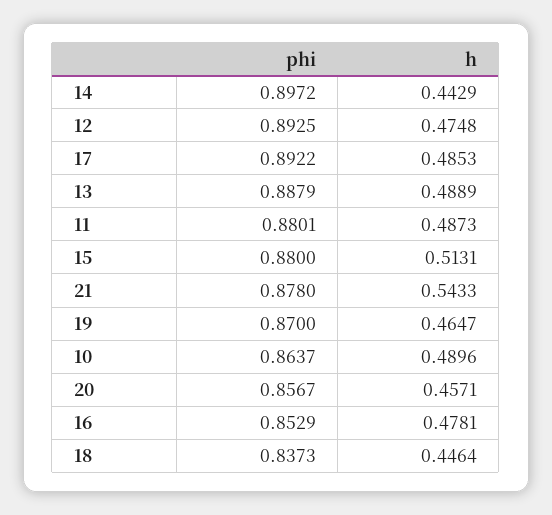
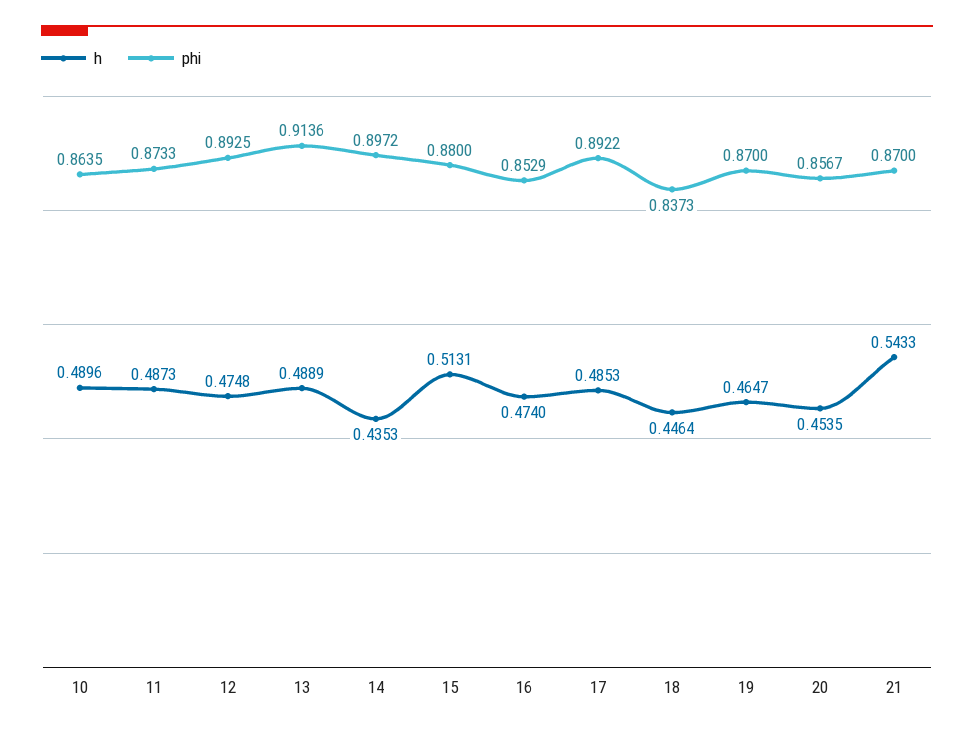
h, 14: 0.4429 -> 0.4353
phi, 13: 0.8879 -> 0.9136
phi, 11: 0.8801 -> 0.8733
phi, 21: 0.878 -> 0.87
phi, 10: 0.8637 -> 0.8635
h, 20: 0.4571 -> 0.4535
h, 16: 0.4781 -> 0.474

